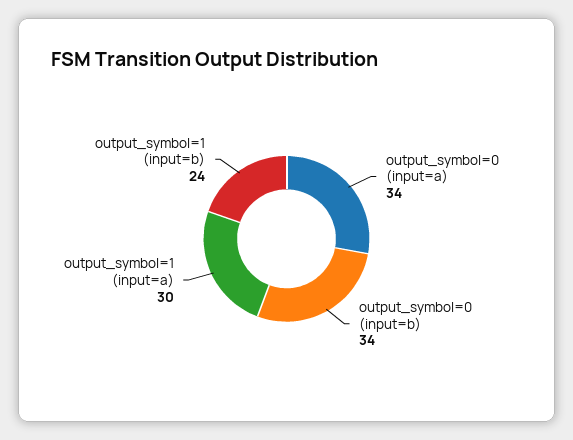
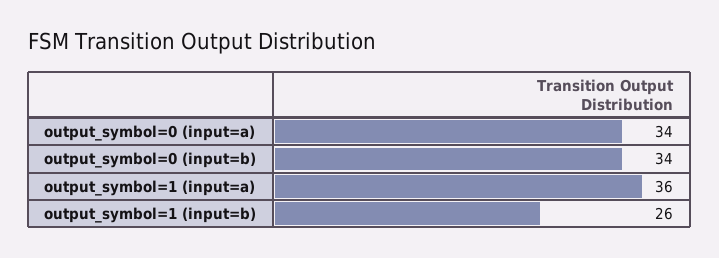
output_symbol=1 (input=a): 30 -> 36
output_symbol=1 (input=b): 24 -> 26

